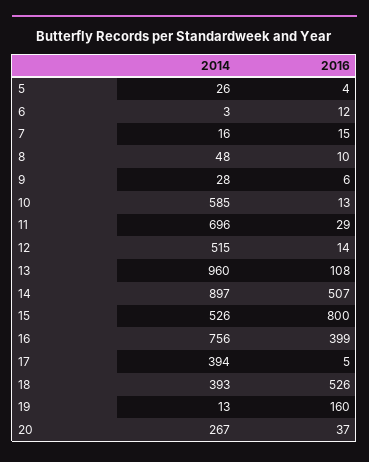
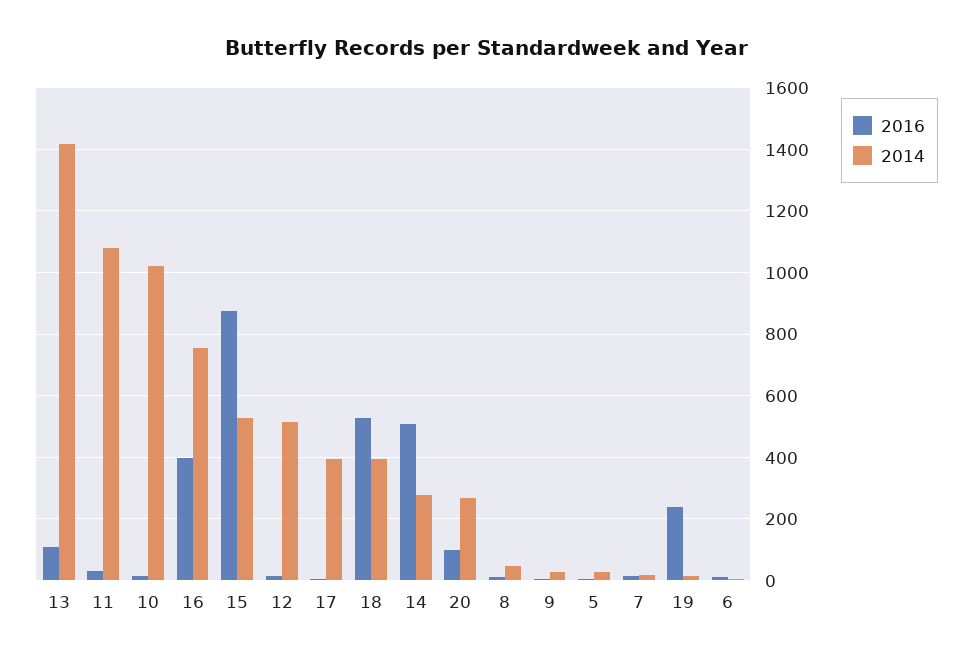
2014, 10: 585 -> 1020
2014, 11: 696 -> 1080
2014, 13: 960 -> 1420
2014, 14: 897 -> 280
2016, 15: 800 -> 880
2016, 19: 160 -> 240
2016, 20: 37 -> 100

